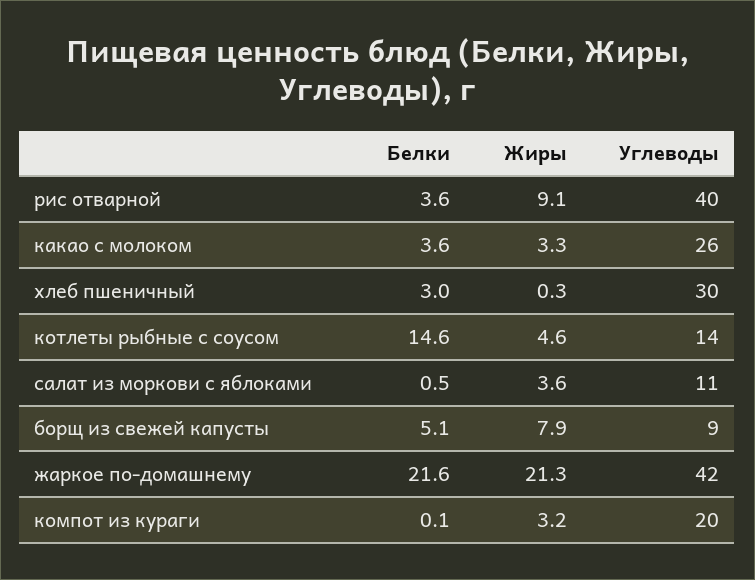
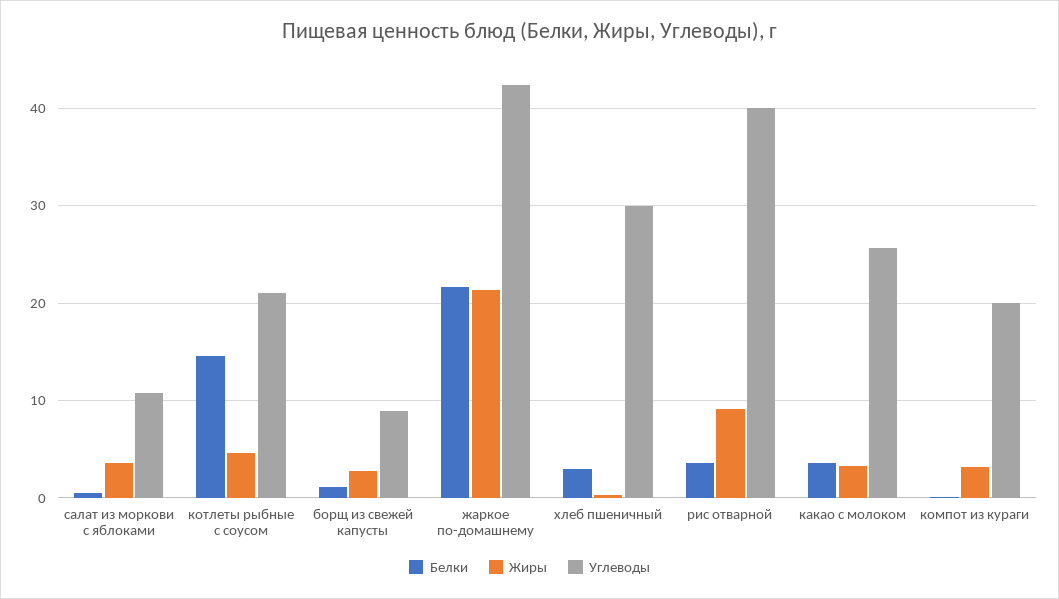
Углеводы, котлеты рыбные с соусом: 14 -> 21
Белки, борщ из свежей капусты: 5.1 -> 1
Жиры, борщ из свежей капусты: 7.9 -> 3

